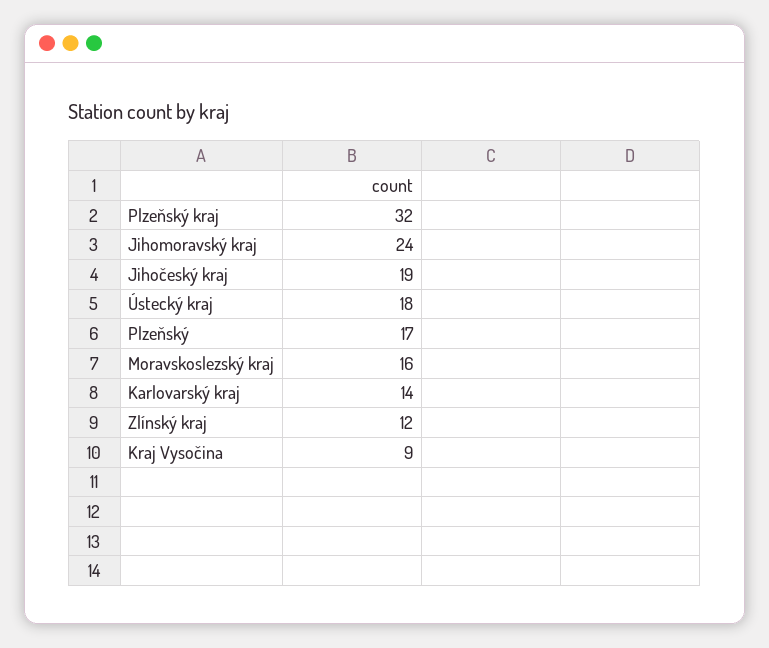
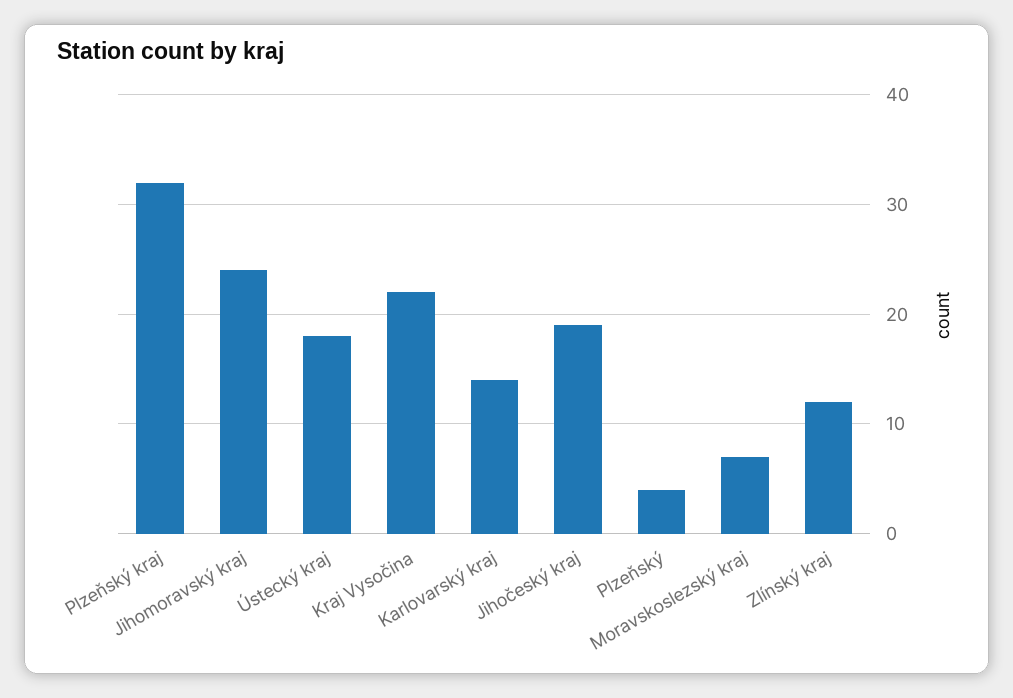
Plzeňský: 17 -> 4
Moravskoslezský kraj: 16 -> 7
Kraj Vysočina: 9 -> 22

